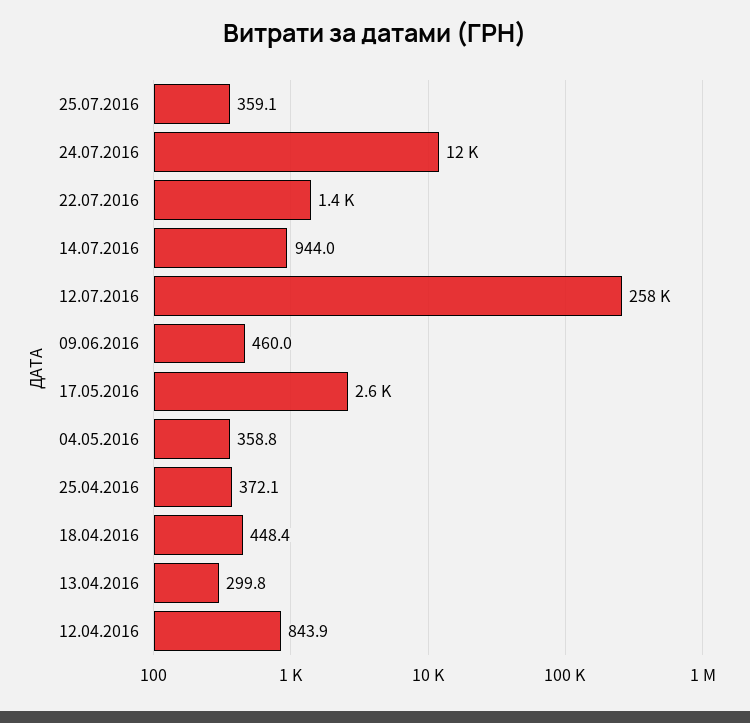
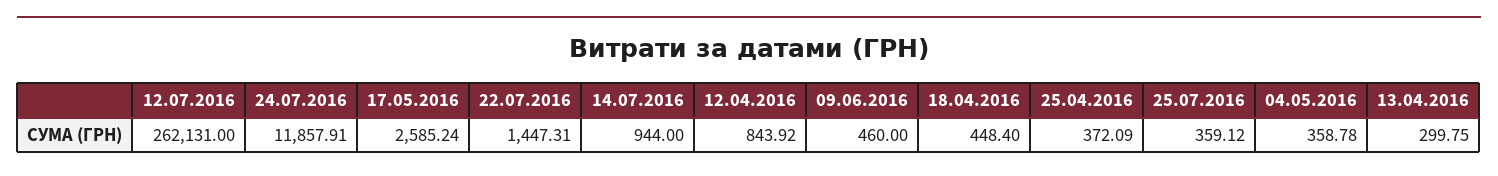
12.07.2016: 258000 -> 262131

